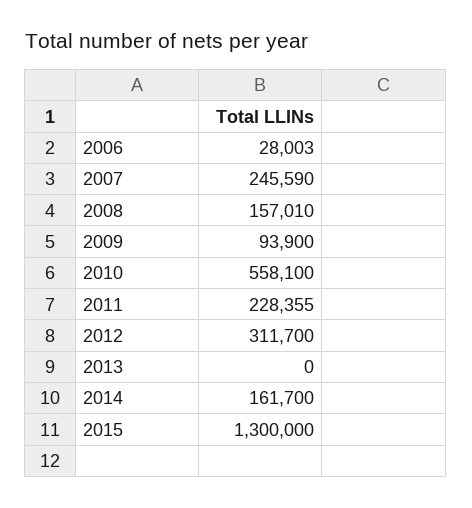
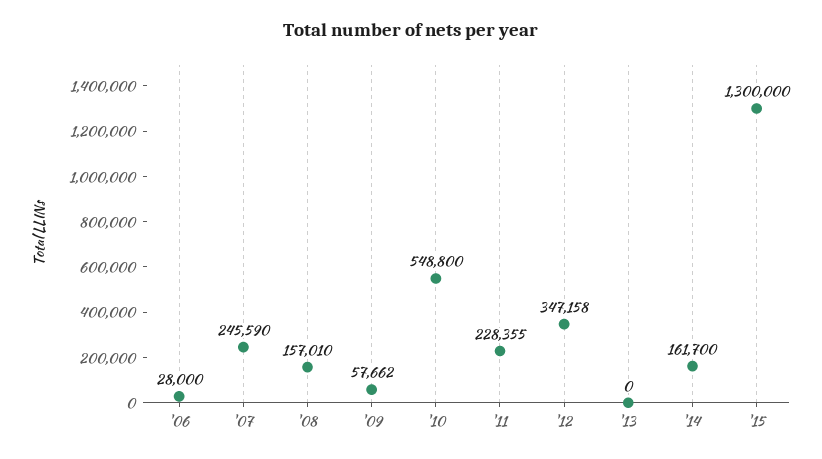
2006: 28003 -> 28000
2009: 93900 -> 57662
2010: 558100 -> 548800
2012: 311700 -> 347158

